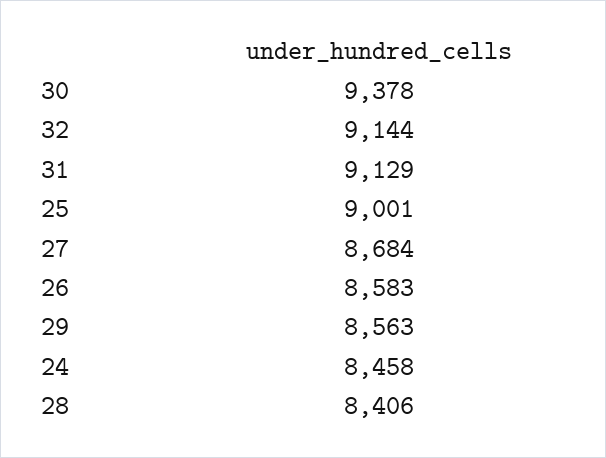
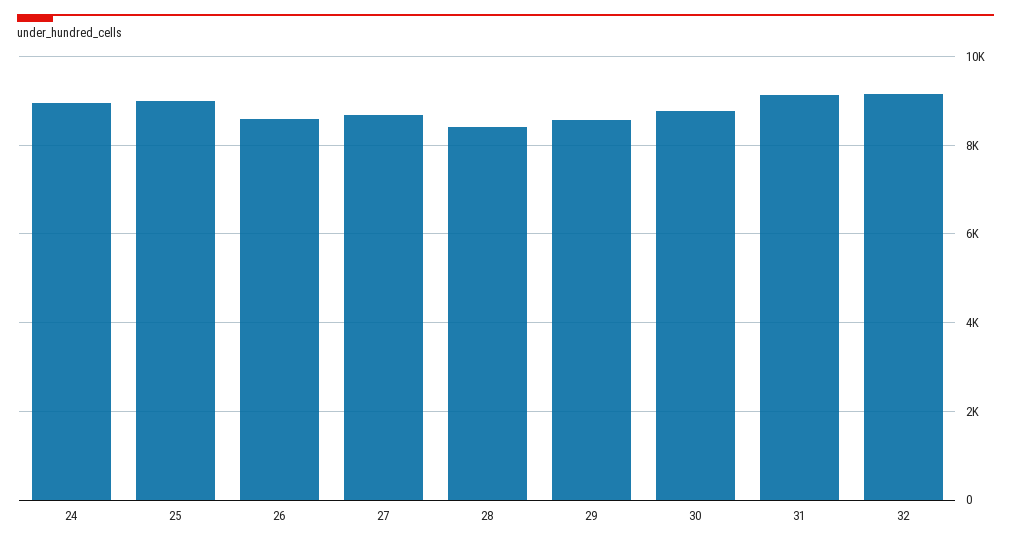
30: 9378 -> 8800
24: 8458 -> 9000

